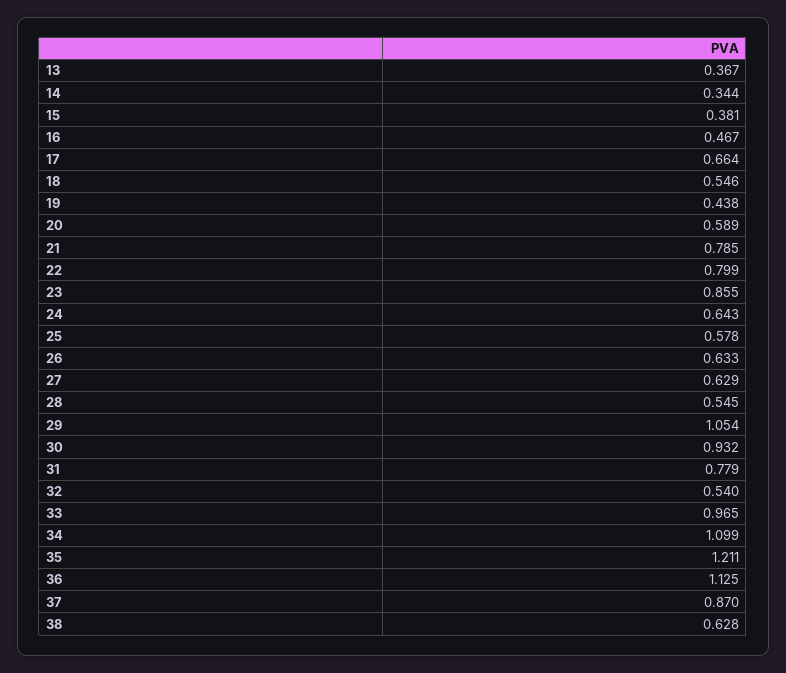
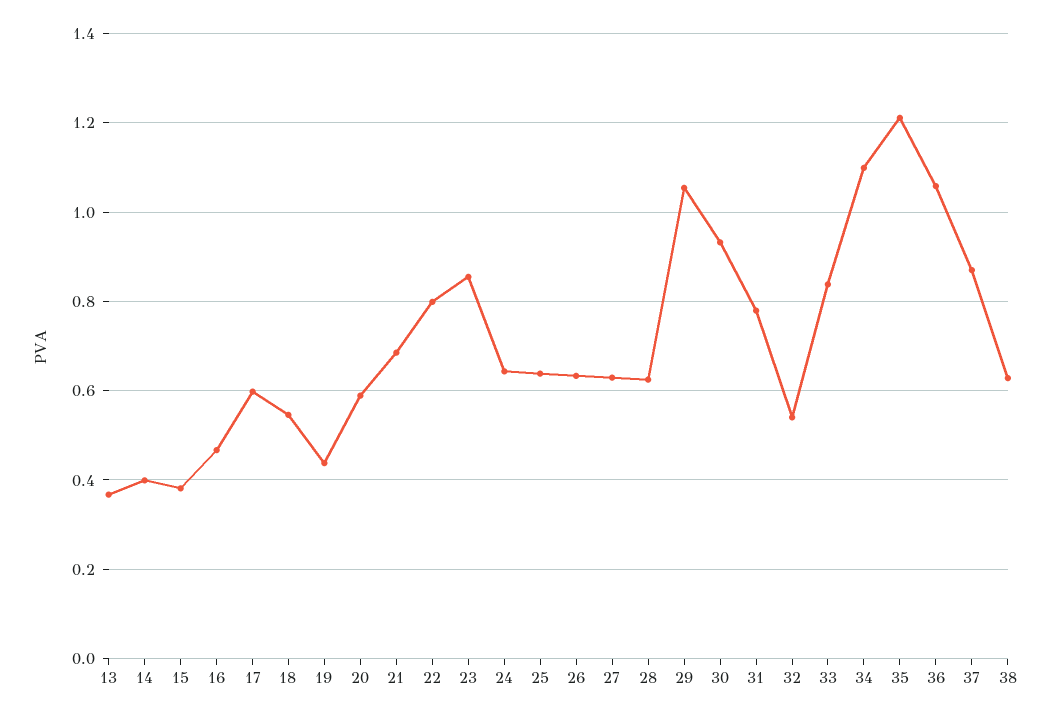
14: 0.344 -> 0.4
17: 0.664 -> 0.6
21: 0.785 -> 0.68
25: 0.578 -> 0.64
28: 0.545 -> 0.62
33: 0.965 -> 0.84
36: 1.125 -> 1.06

